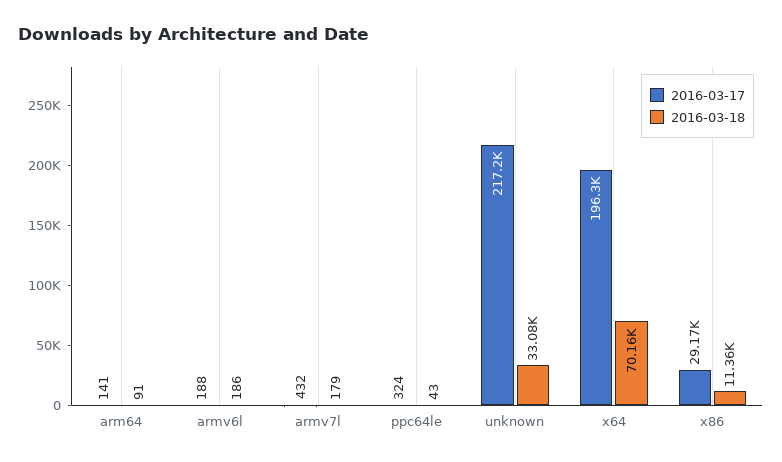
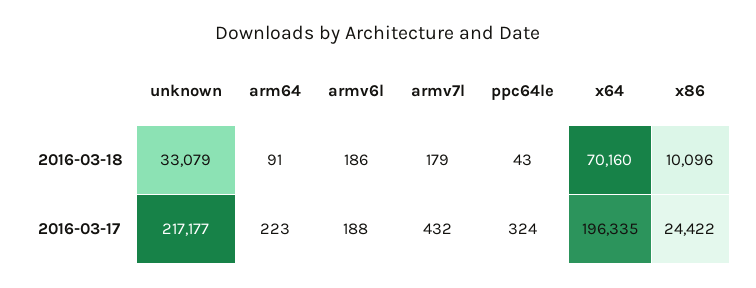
2016-03-17, arm64: 141 -> 223
2016-03-17, x86: 29170 -> 24422
2016-03-18, x86: 11360 -> 10096

